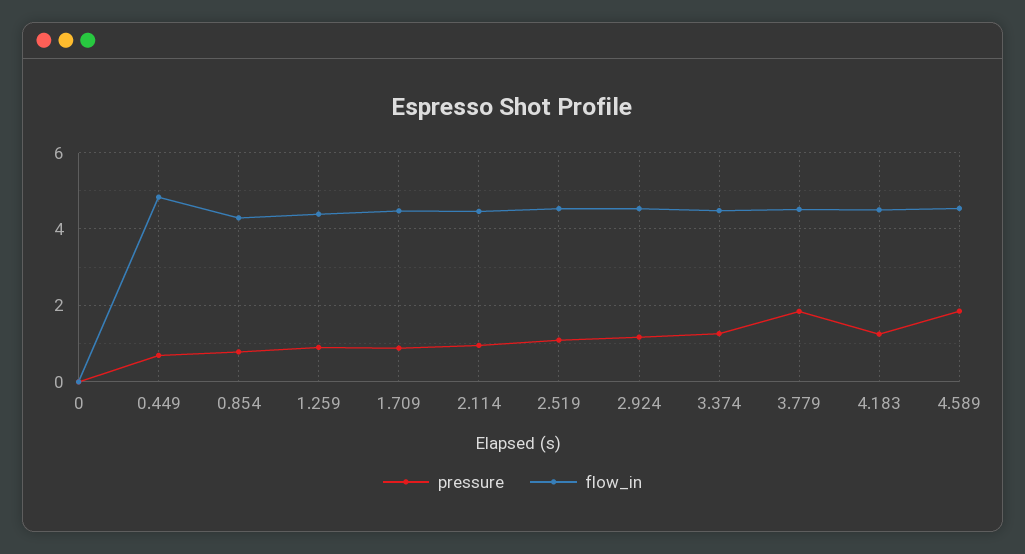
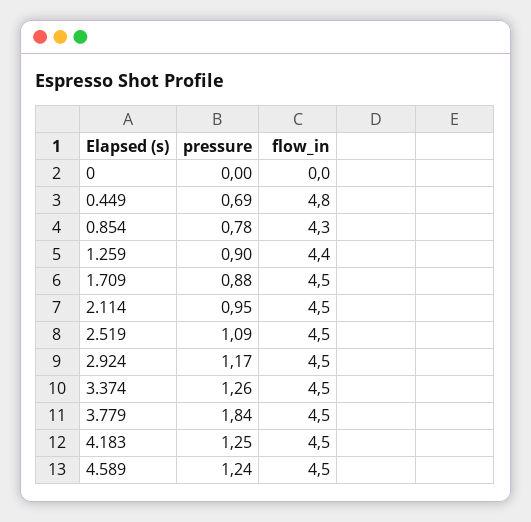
pressure, 4.589: 1.8 -> 1.24

